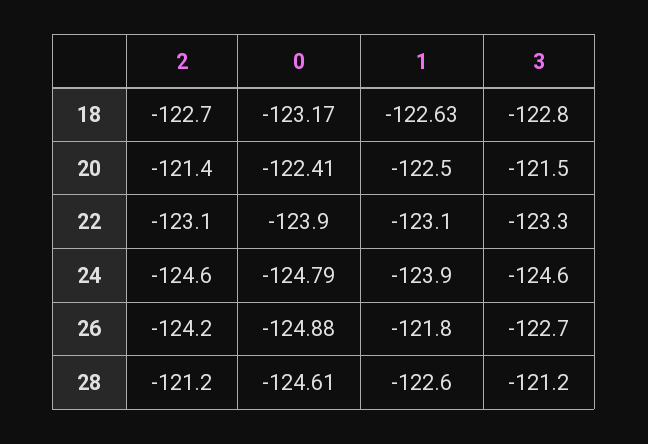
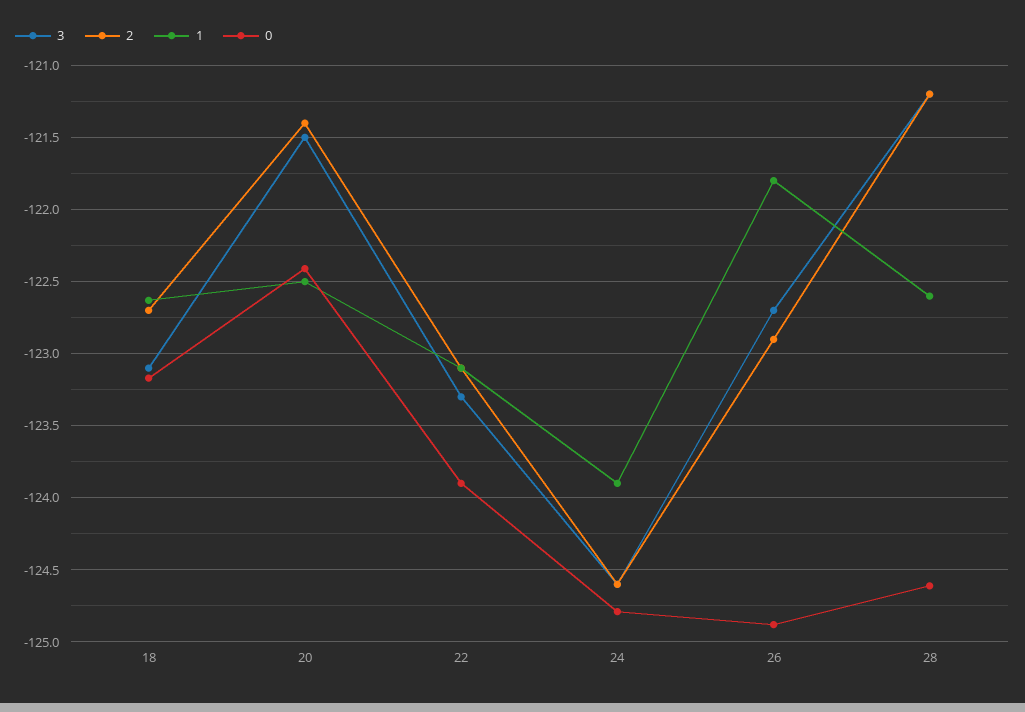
3, 18: -122.8 -> -123.1
2, 26: -124.2 -> -122.9

